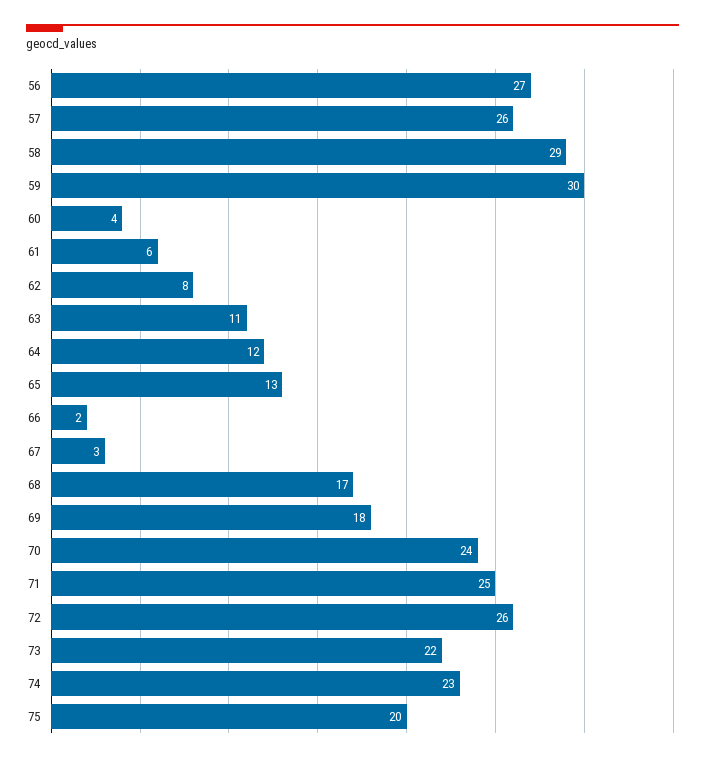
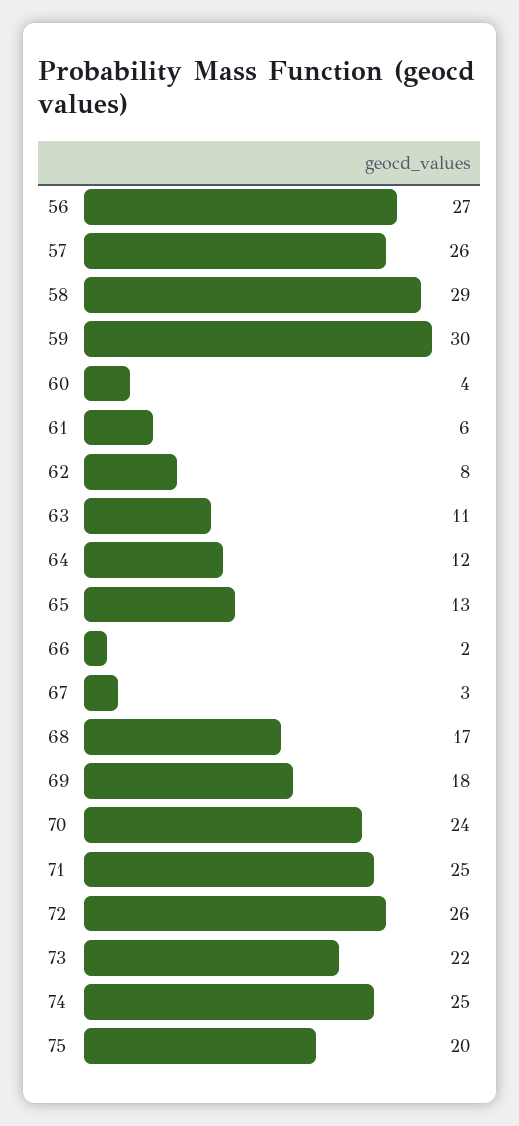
74: 23 -> 25

